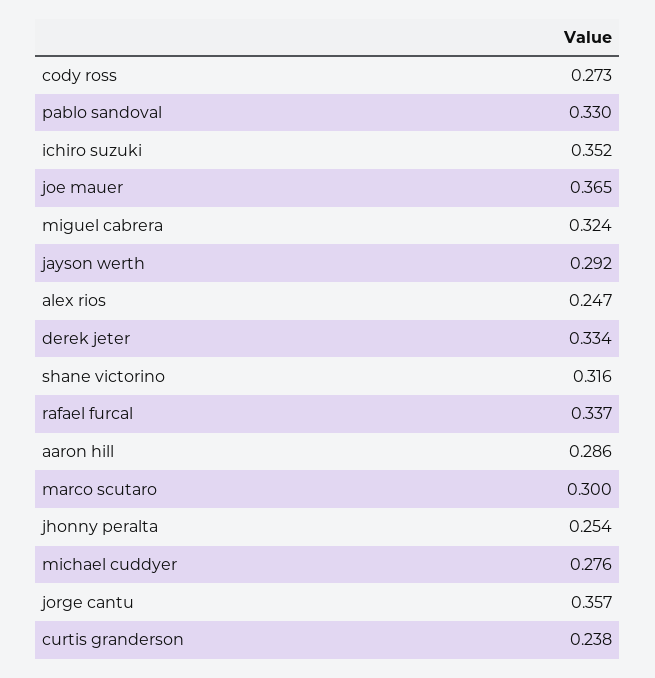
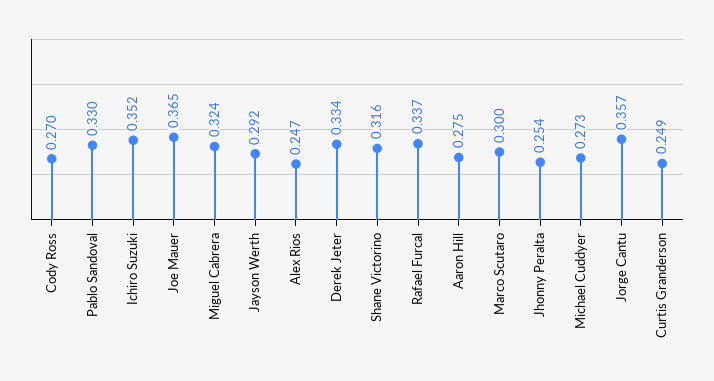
cody ross: 0.273 -> 0.27
aaron hill: 0.286 -> 0.275
michael cuddyer: 0.276 -> 0.273
curtis granderson: 0.238 -> 0.249

